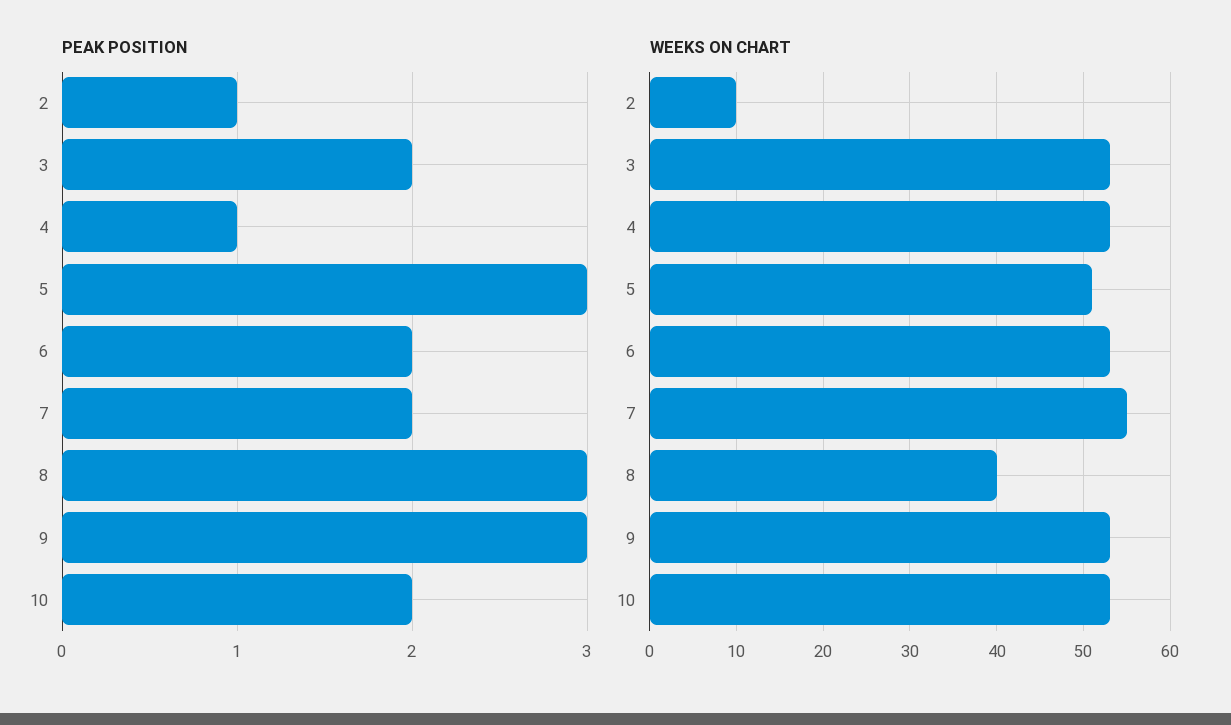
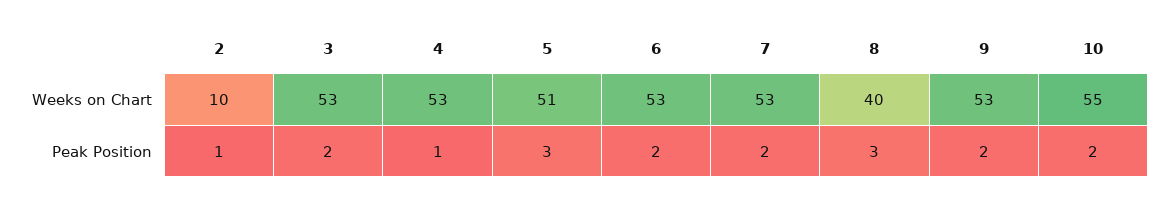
PEAK POSITION, 9: 3 -> 2
WEEKS ON CHART, 7: 55 -> 53
WEEKS ON CHART, 10: 53 -> 55

